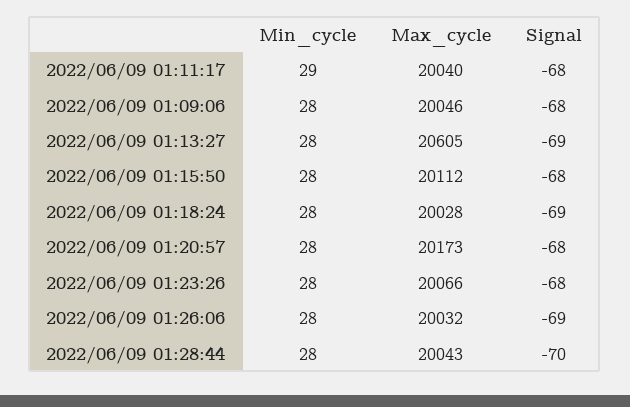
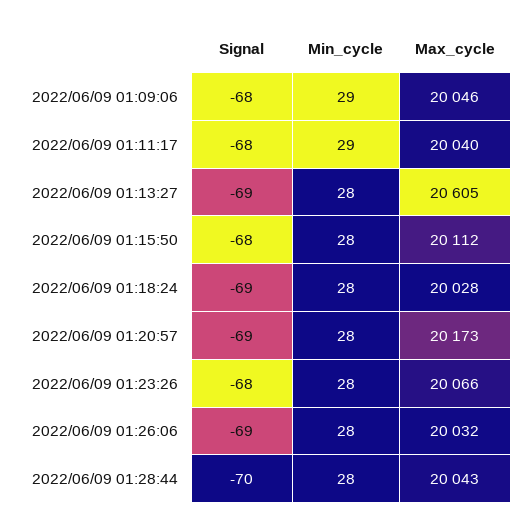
Min_cycle, 2022/06/09 01:09:06: 28 -> 29
Signal, 2022/06/09 01:20:57: -68 -> -69

